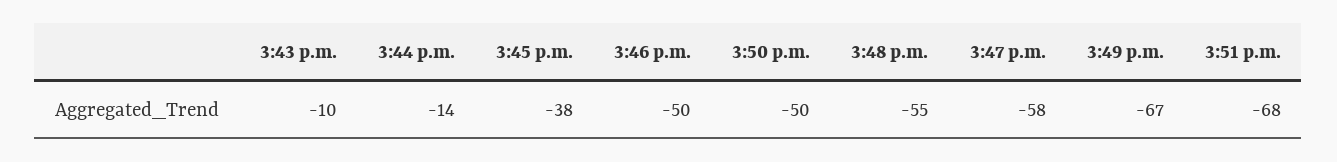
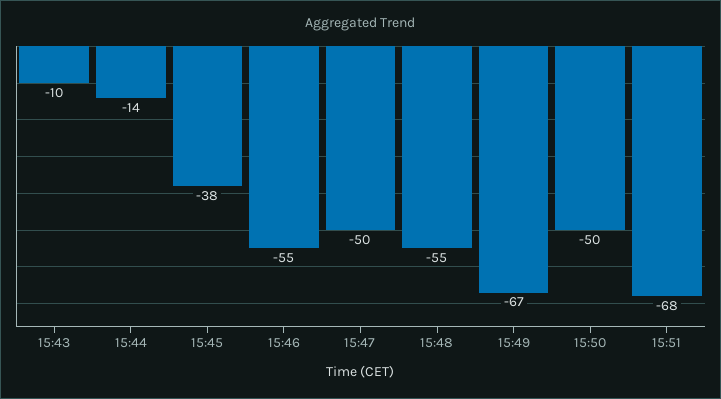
3:46 p.m.: -50 -> -55
3:47 p.m.: -58 -> -50

